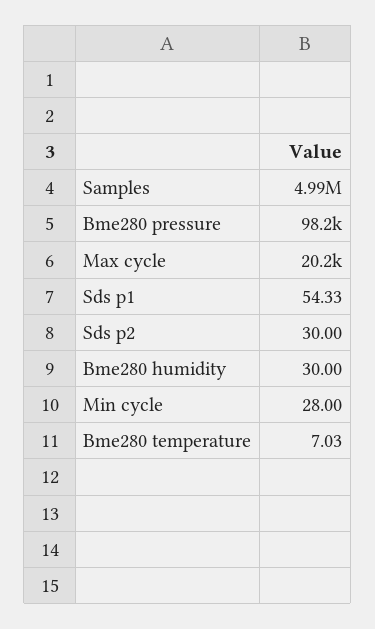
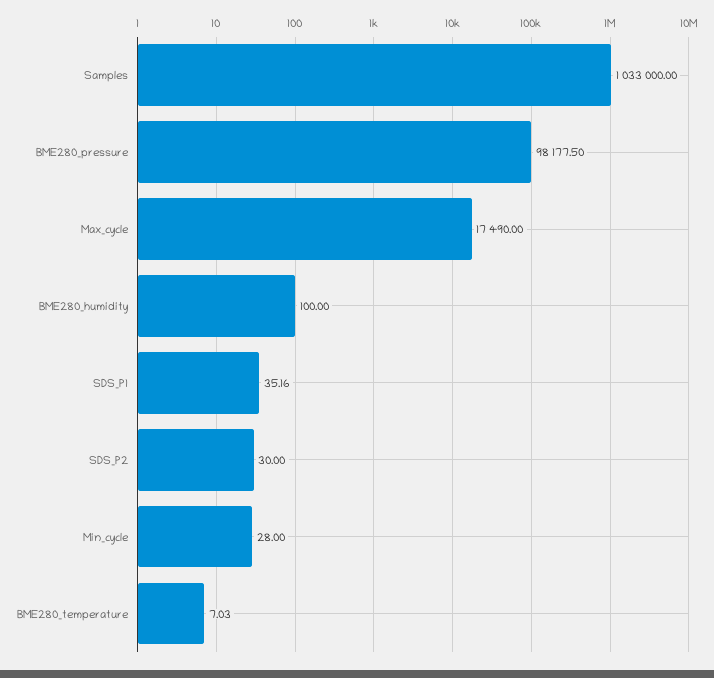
Samples: 4990000 -> 1033000
Max cycle: 20200 -> 17490
Sds p1: 54.33 -> 35.16
Bme280 humidity: 30 -> 100

